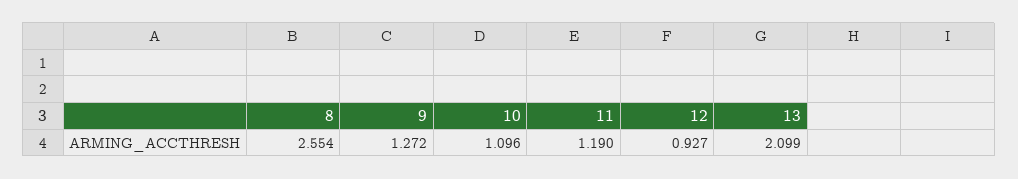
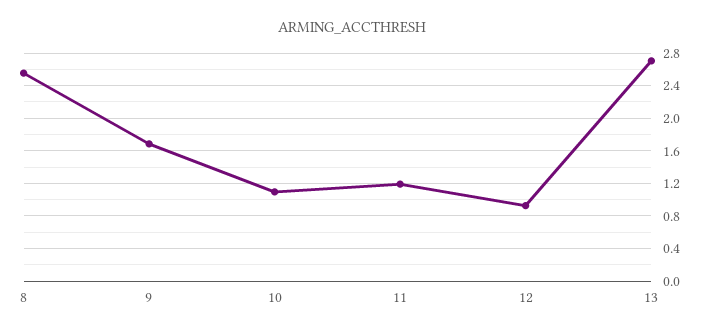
9: 1.272 -> 1.7
13: 2.099 -> 2.7

